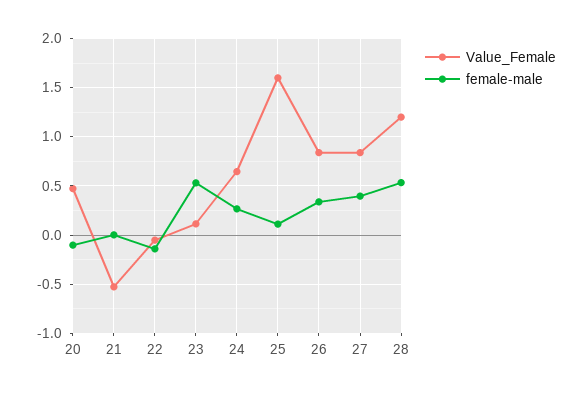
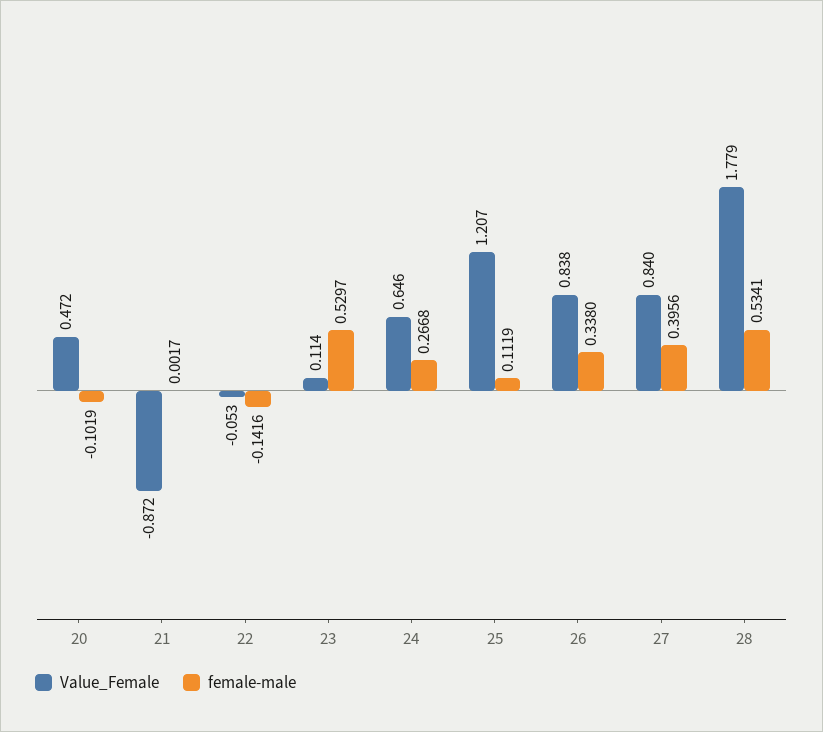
Value_Female, 21: -0.5 -> -0.872
Value_Female, 25: 1.6 -> 1.207
Value_Female, 28: 1.2 -> 1.779

